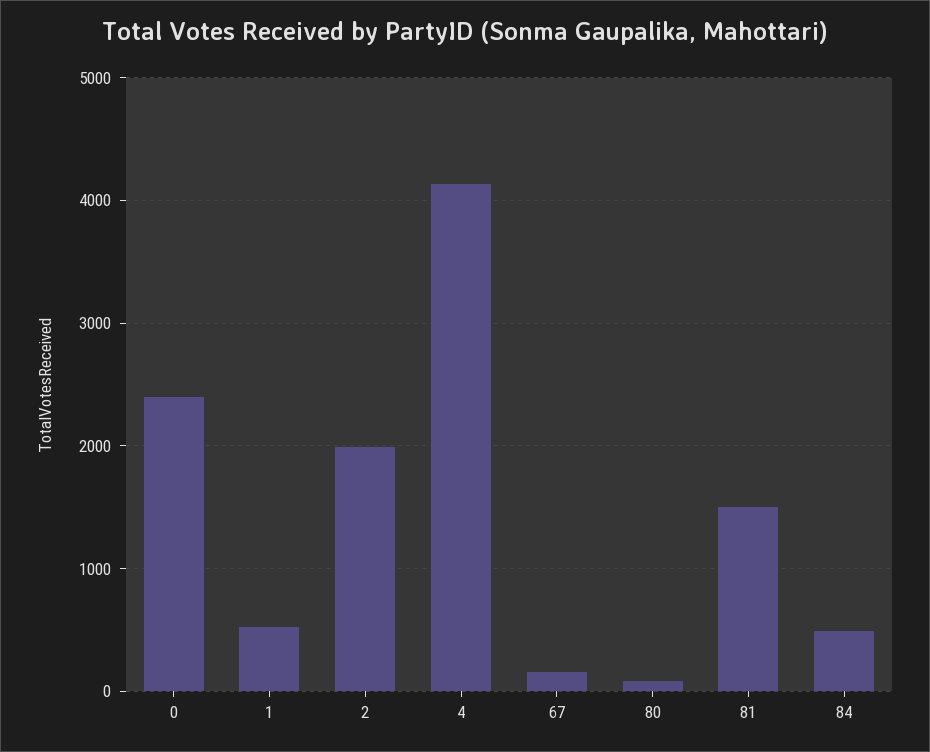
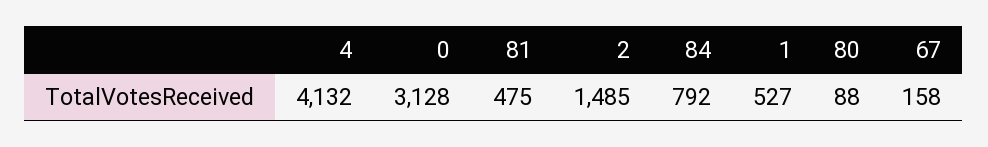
0: 2400 -> 3128
2: 2000 -> 1485
81: 1500 -> 475
84: 500 -> 792

